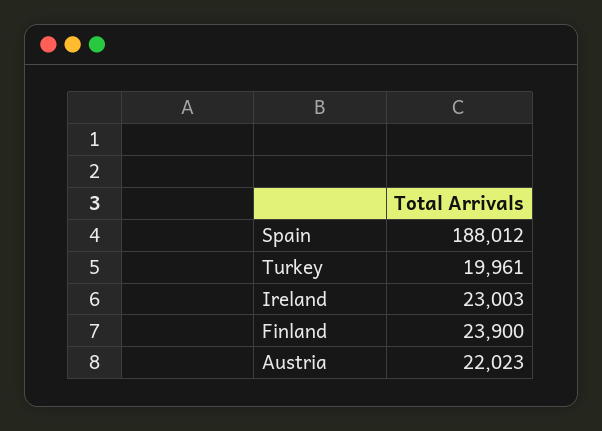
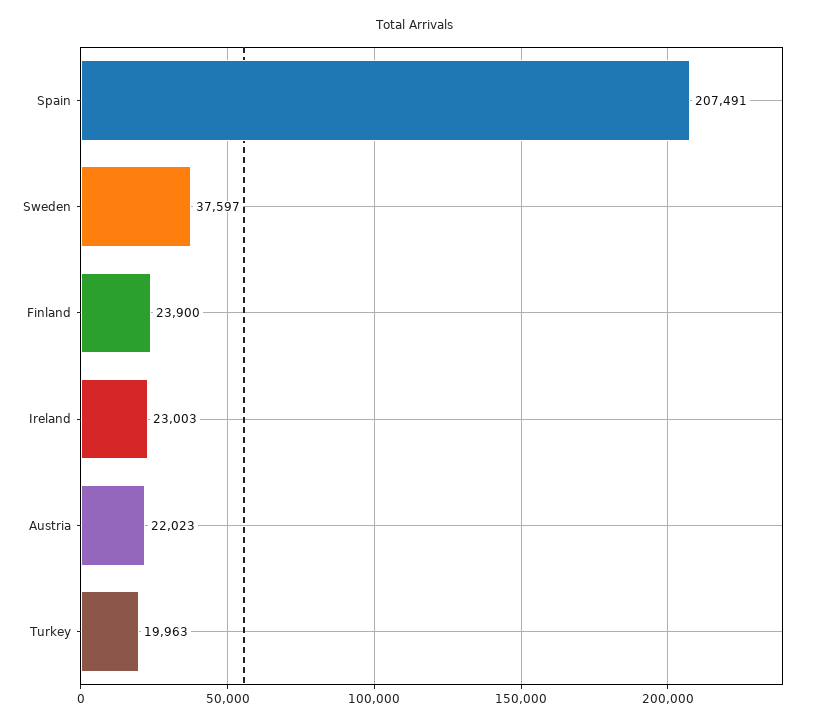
Spain: 188012 -> 207491
Turkey: 19961 -> 19963
Sweden: none -> 37597

